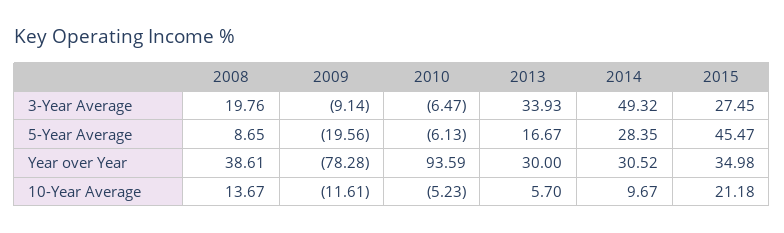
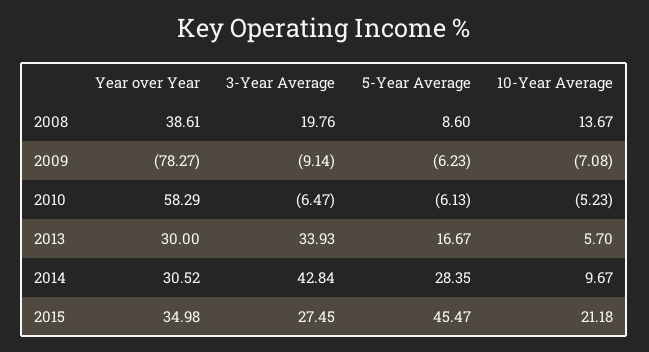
2014, 3-Year Average: 49.32 -> 42.84
2008, 5-Year Average: 8.65 -> 8.6
2009, 5-Year Average: -19.56 -> -6.23
2009, Year over Year: -78.28 -> -78.27
2010, Year over Year: 93.59 -> 58.29
2009, 10-Year Average: -11.61 -> -7.08

